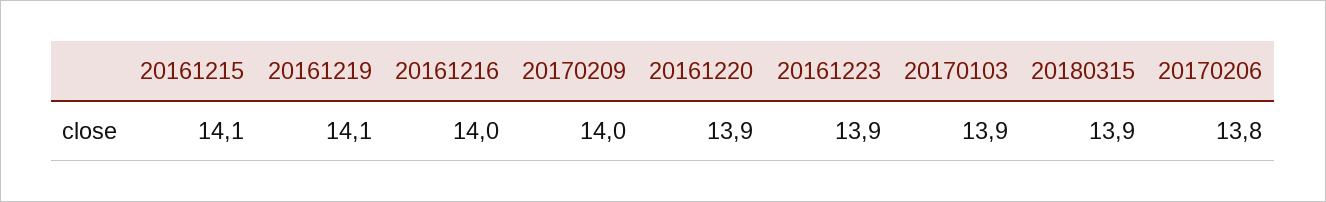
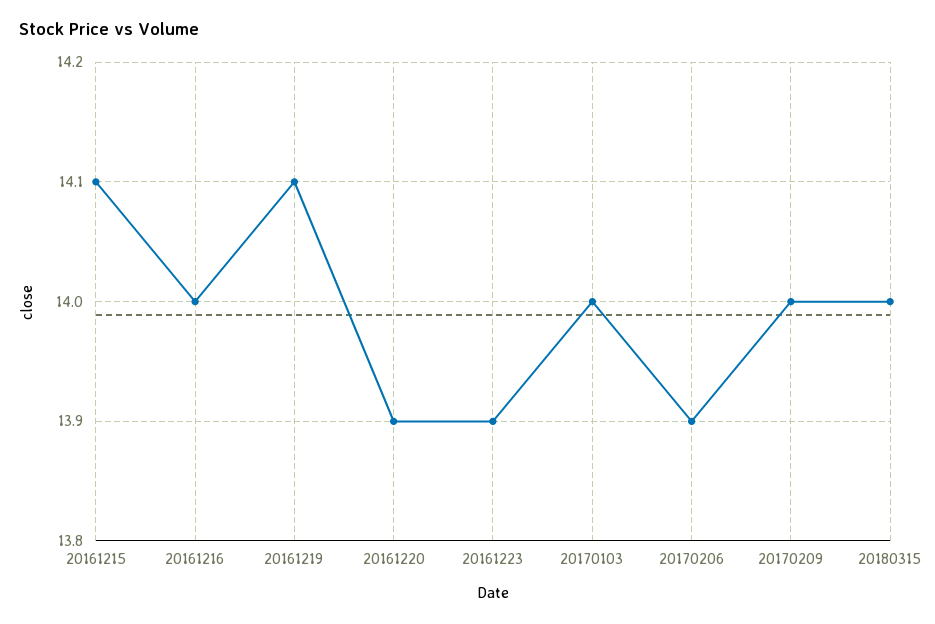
20170103: 13.9 -> 14
20180315: 13.9 -> 14
20170206: 13.8 -> 13.9

